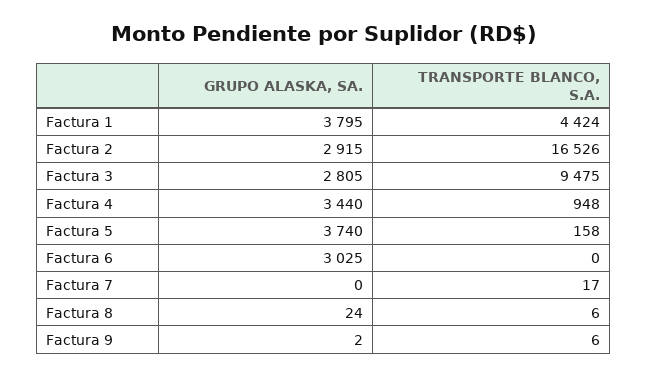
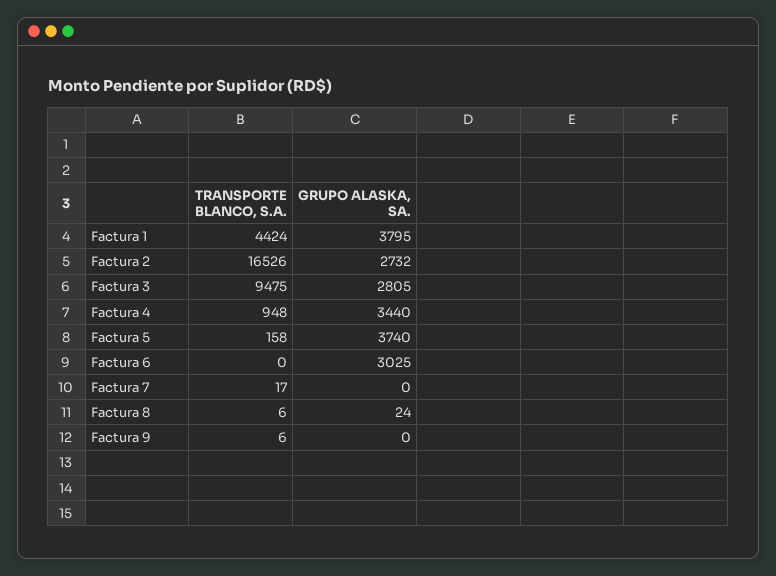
GRUPO ALASKA, SA., Factura 2: 2915 -> 2732
GRUPO ALASKA, SA., Factura 9: 2 -> 0

